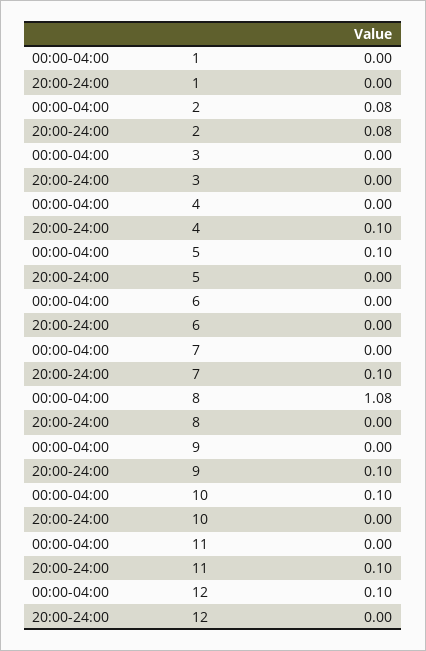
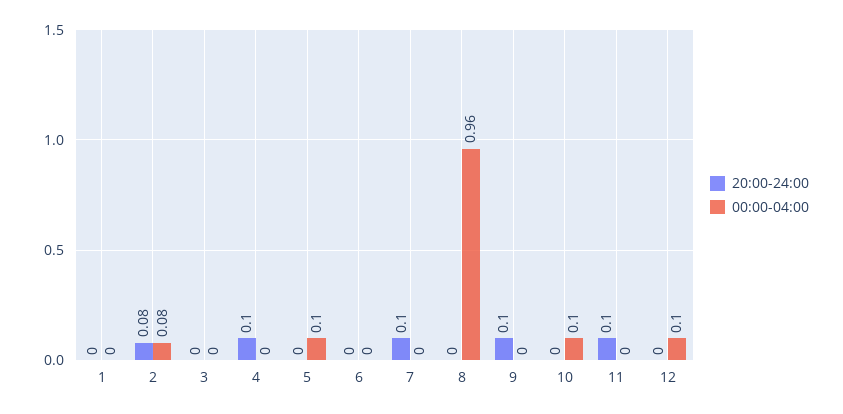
00:00-04:00, 8: 1.08 -> 0.96

